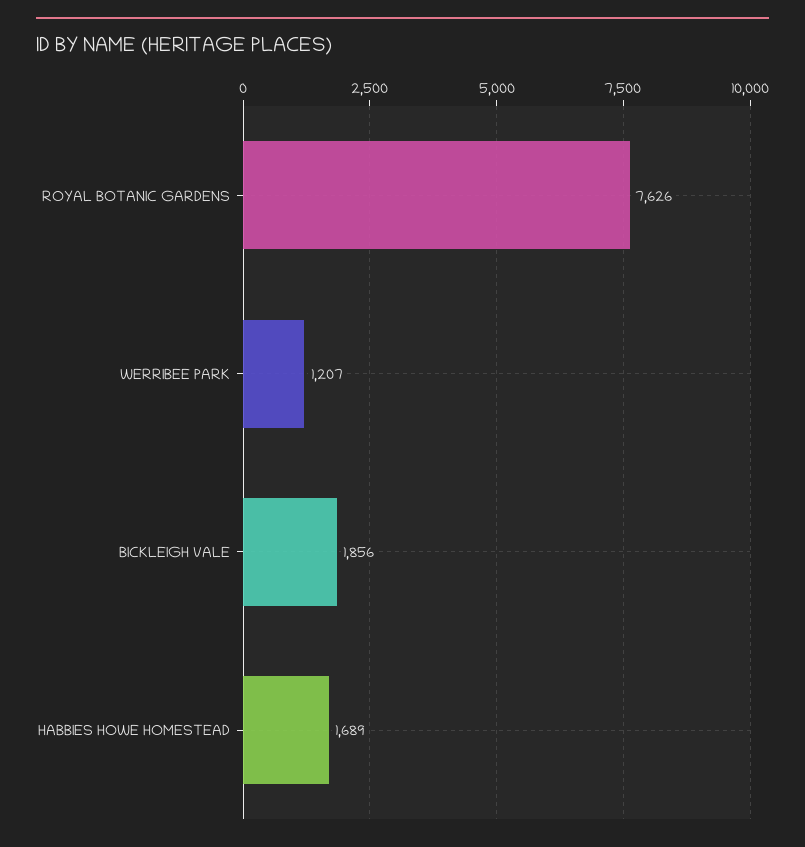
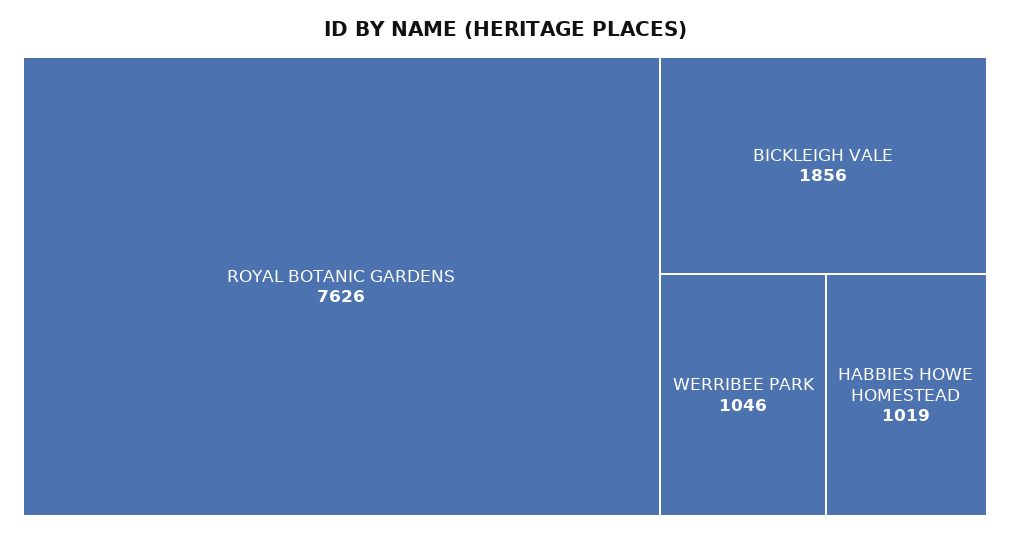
WERRIBEE PARK: 1207 -> 1046
HABBIES HOWE HOMESTEAD: 1689 -> 1019

